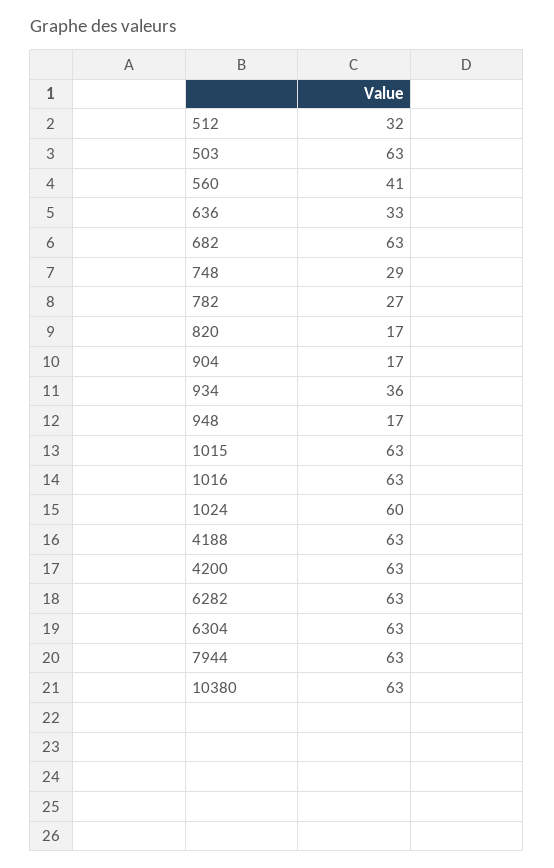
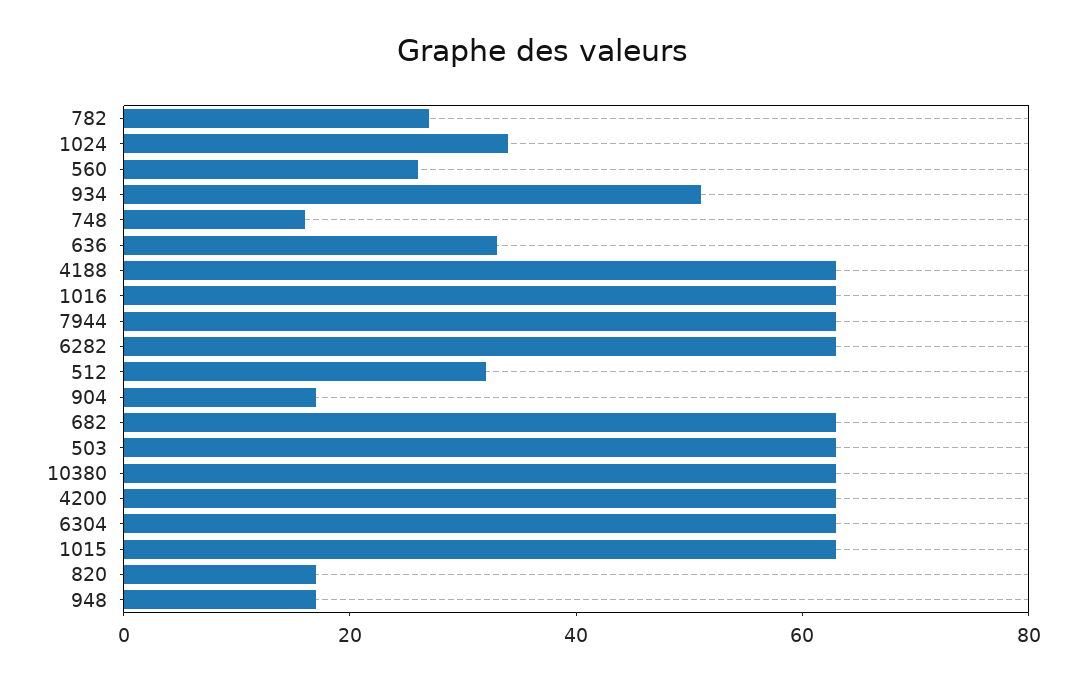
560: 41 -> 25
748: 29 -> 15
934: 36 -> 50
1024: 60 -> 35

